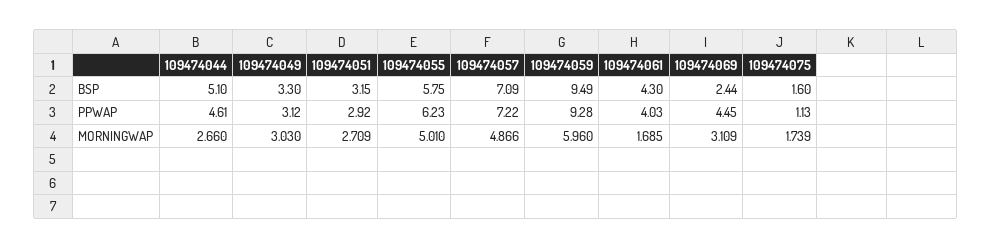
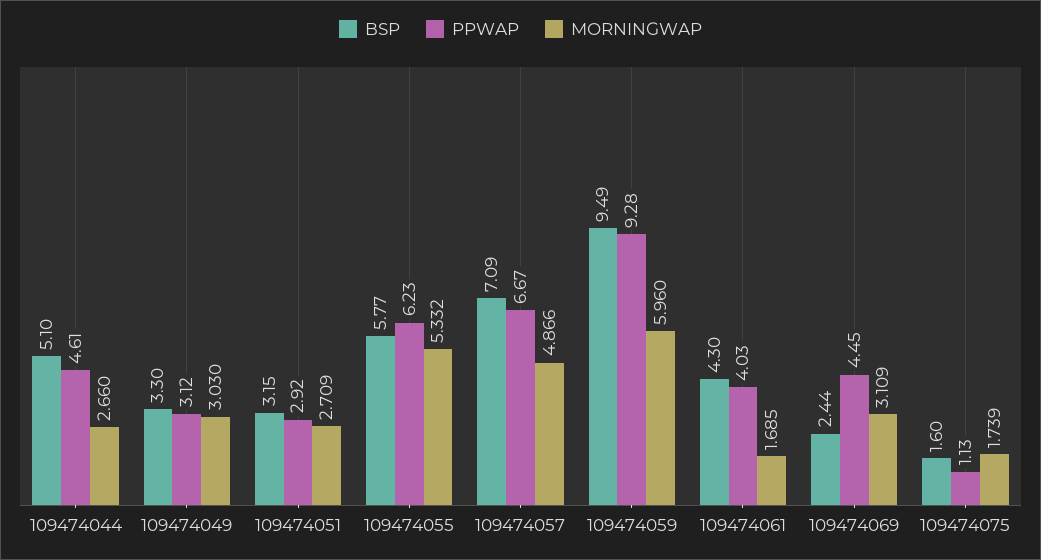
BSP, 109474055: 5.75 -> 5.77
PPWAP, 109474057: 7.22 -> 6.67
MORNINGWAP, 109474055: 5.01 -> 5.332

